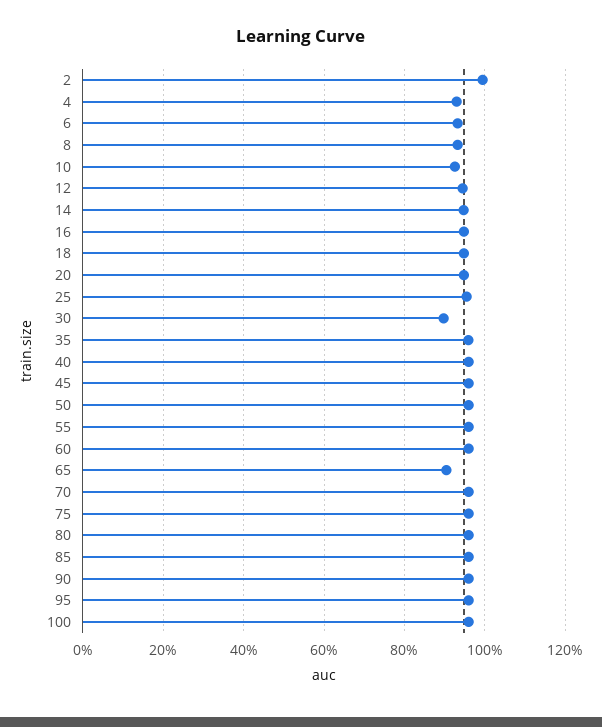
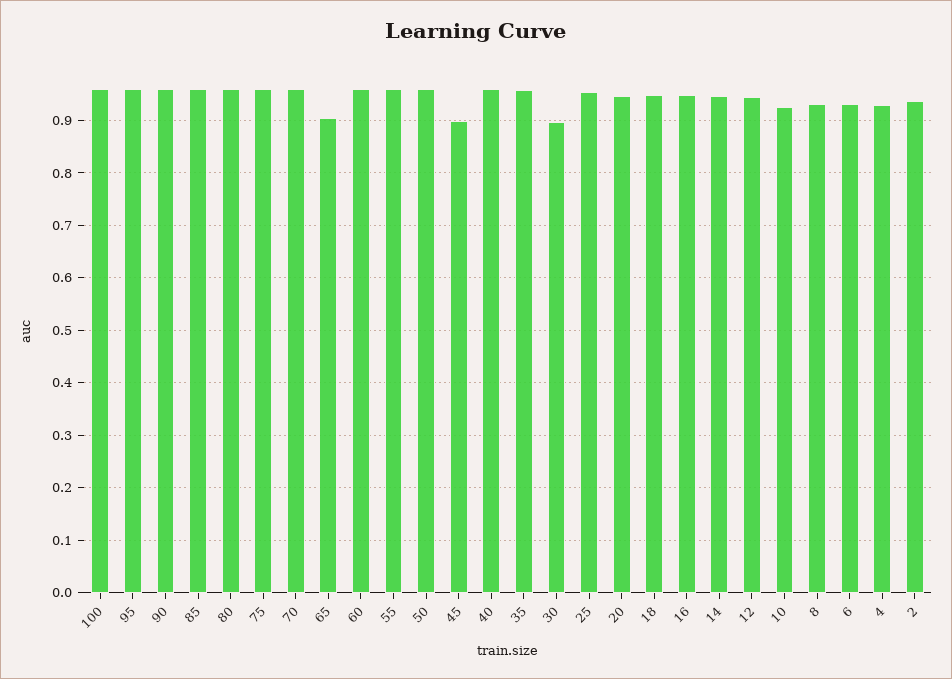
2: 1 -> 0.94
45: 0.96 -> 0.9

